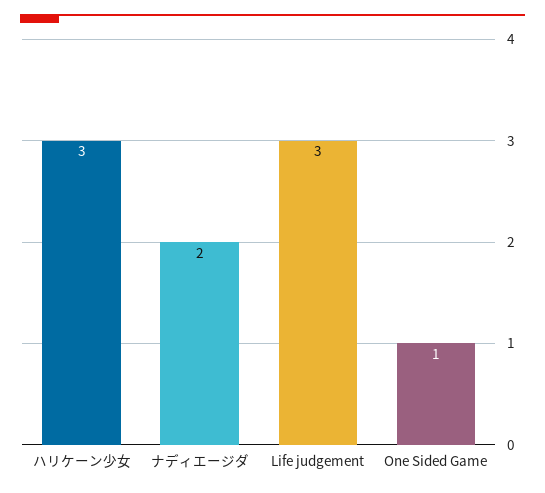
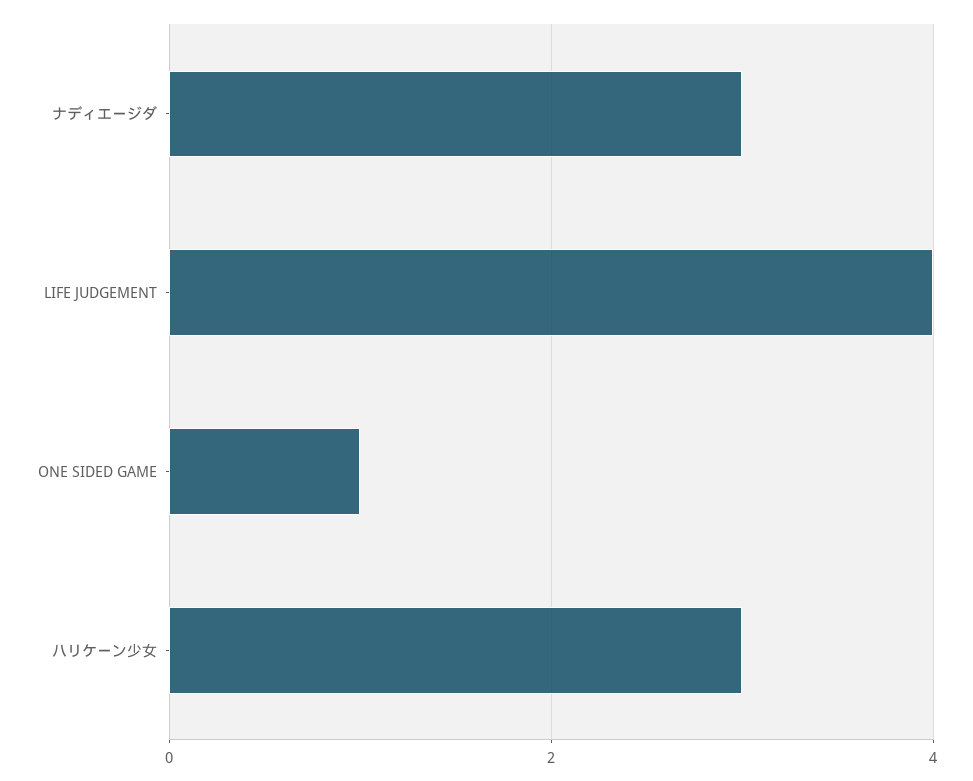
ナディエージダ: 2 -> 3
Life judgement: 3 -> 4

